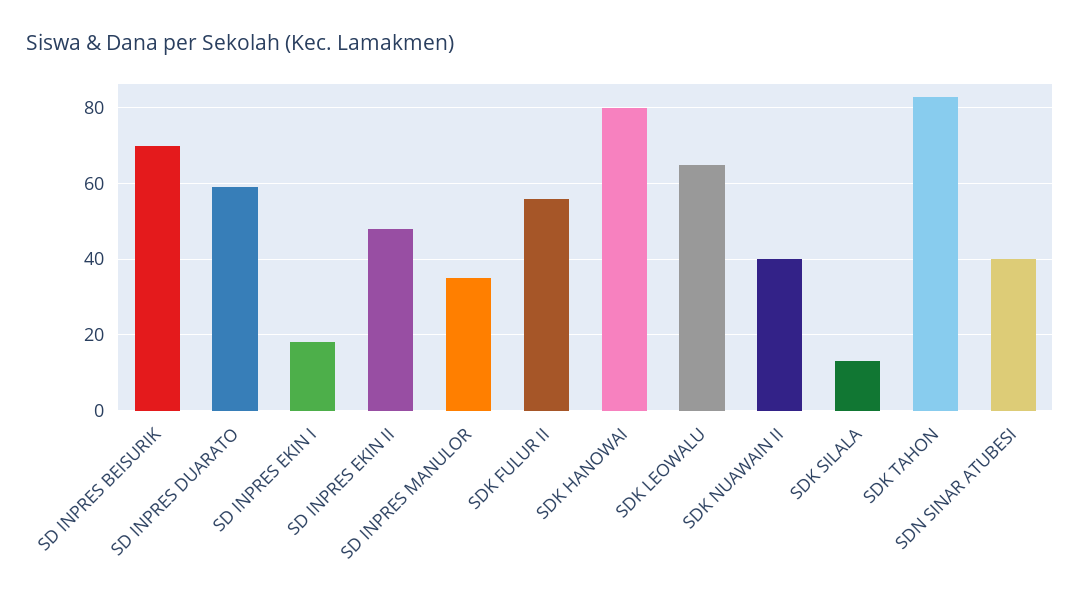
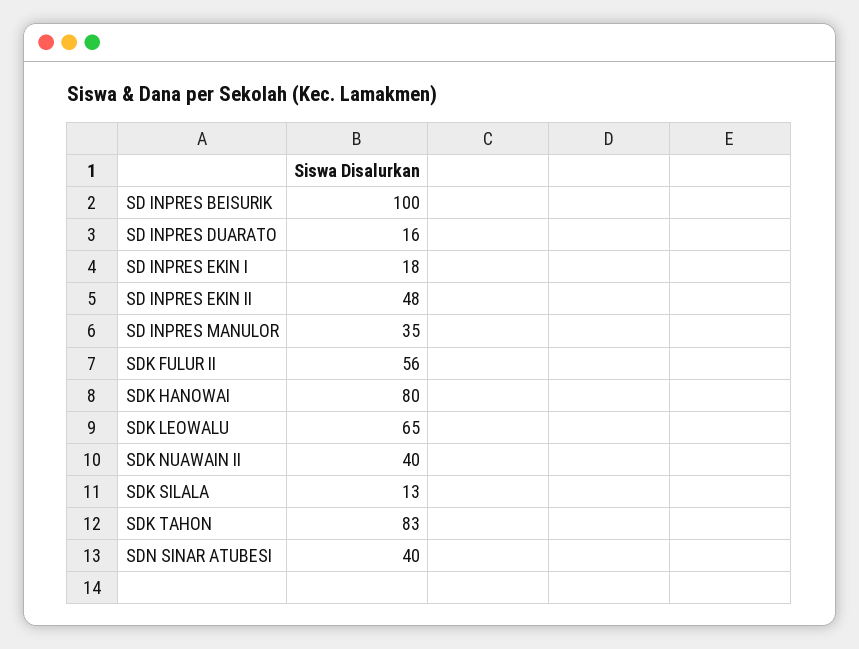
SD INPRES BEISURIK: 70 -> 100
SD INPRES DUARATO: 60 -> 16

